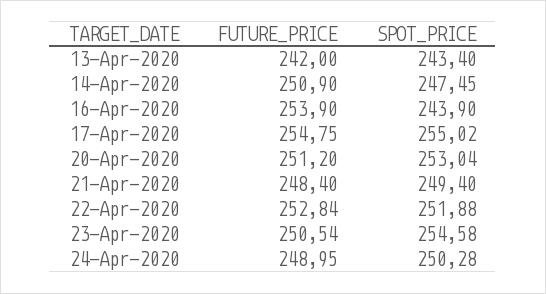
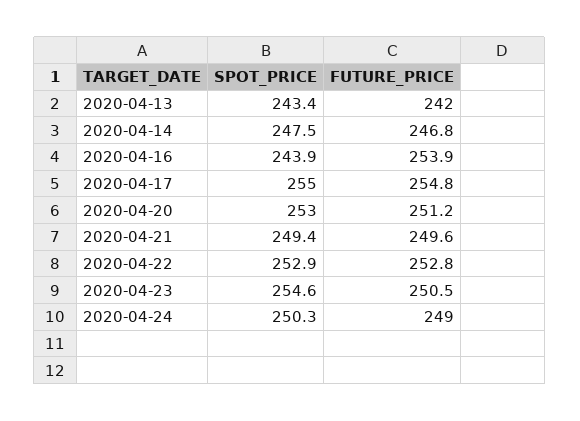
FUTURE_PRICE, 14-Apr-2020: 250.9 -> 246.8
FUTURE_PRICE, 21-Apr-2020: 248.4 -> 249.6
SPOT_PRICE, 22-Apr-2020: 251.88 -> 252.9

